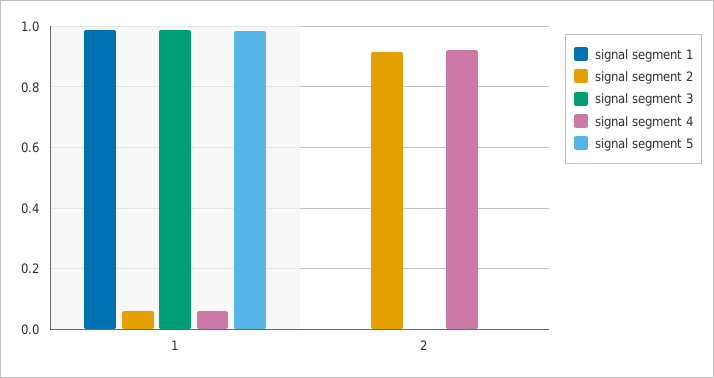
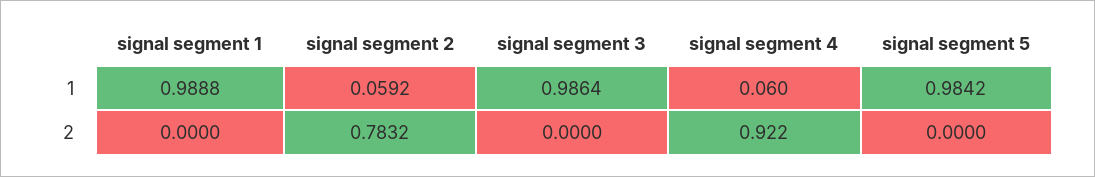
signal segment 2, 2: 0.92 -> 0.7832

